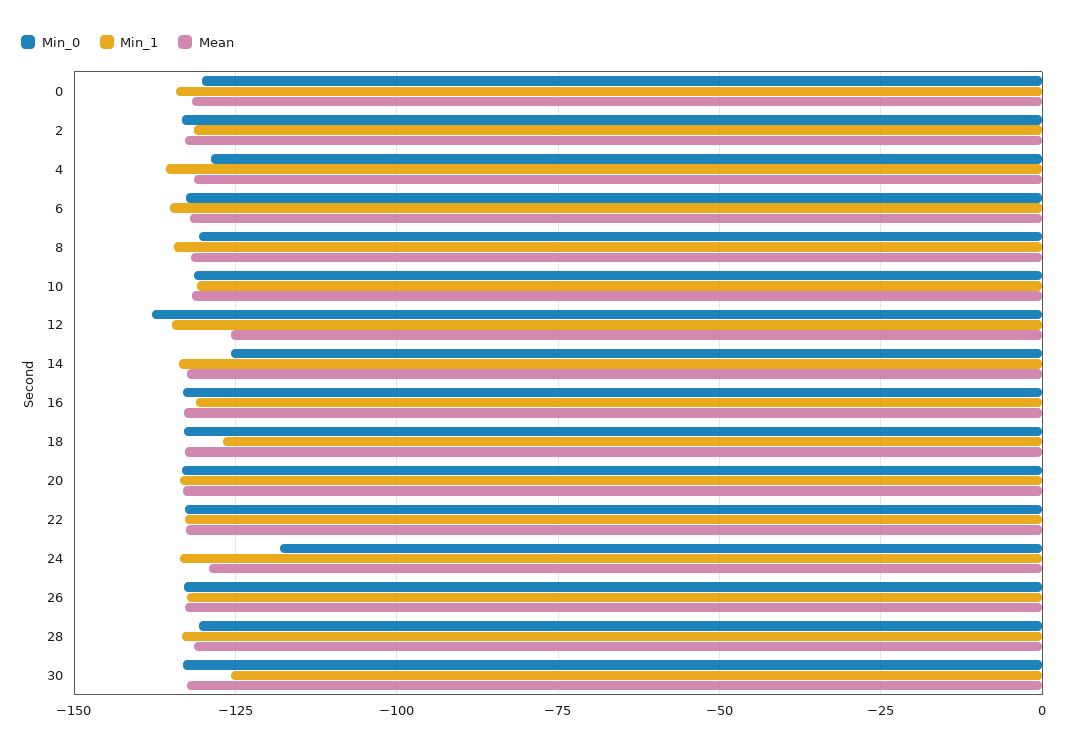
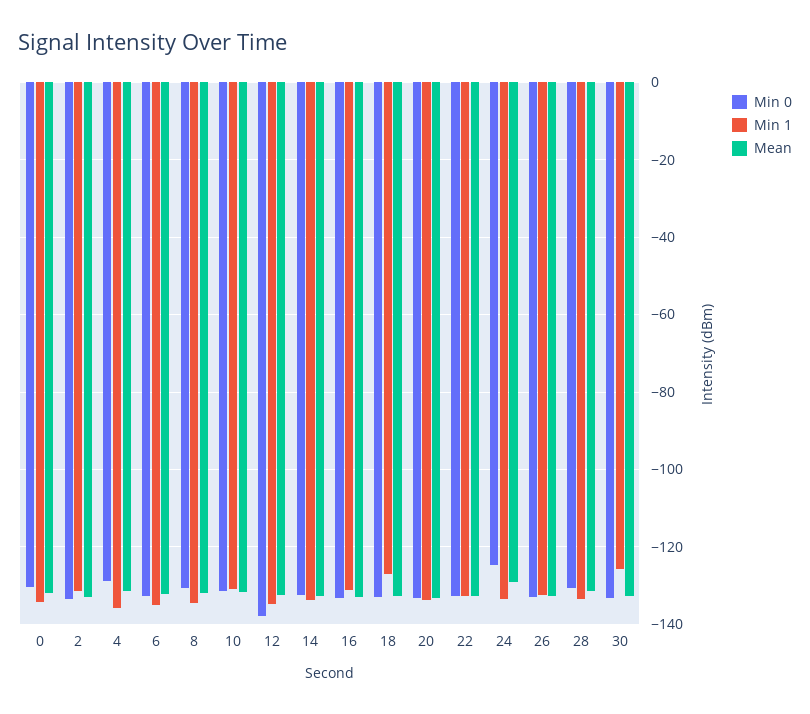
Mean, 12: -125 -> -132
Min_0, 14: -125 -> -132
Min_0, 24: -117.5 -> -124

